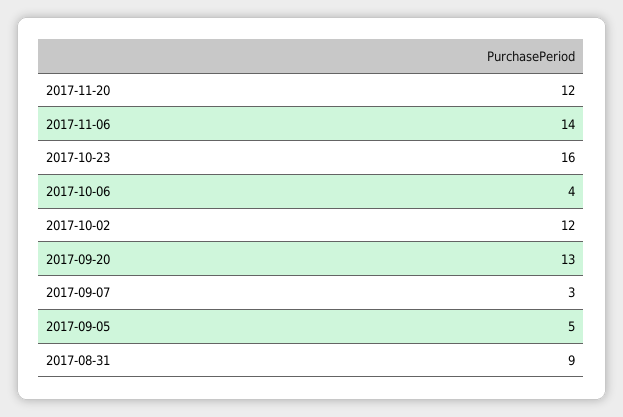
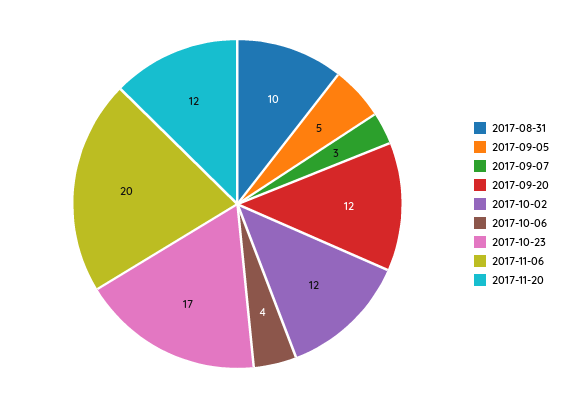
2017-11-06: 14 -> 20
2017-10-23: 16 -> 17
2017-09-20: 13 -> 12
2017-08-31: 9 -> 10

